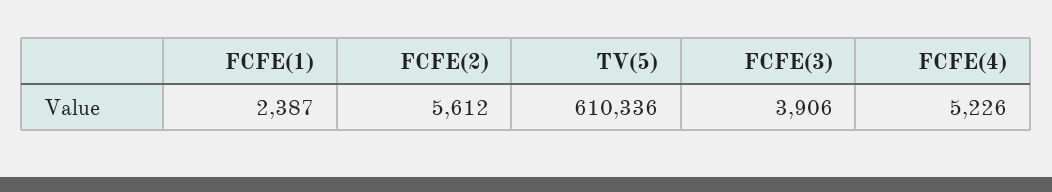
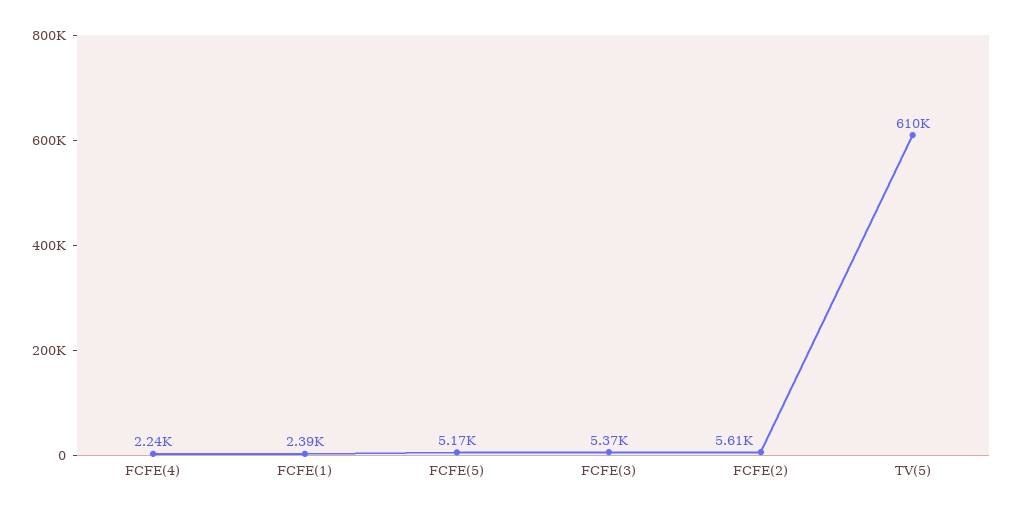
FCFE(3): 3906 -> 5370
FCFE(4): 5226 -> 2240
FCFE(5): none -> 5170

